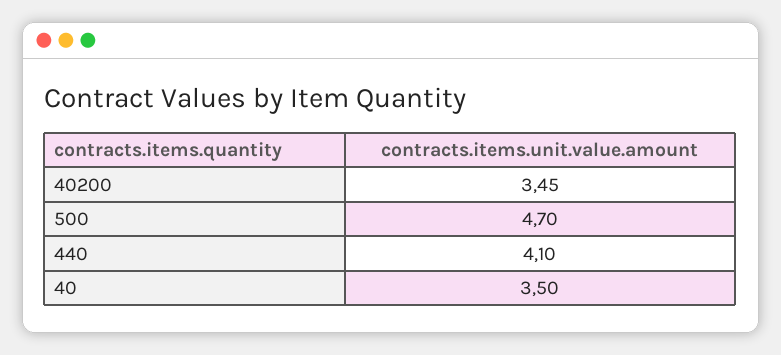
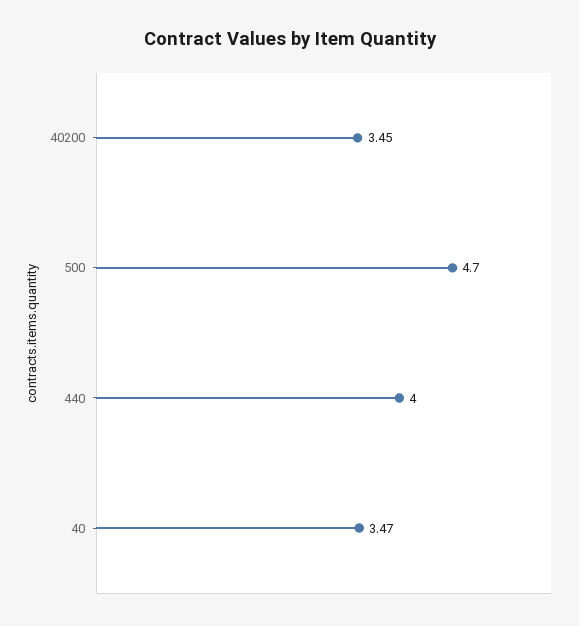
440: 4.1 -> 4
40: 3.5 -> 3.47

